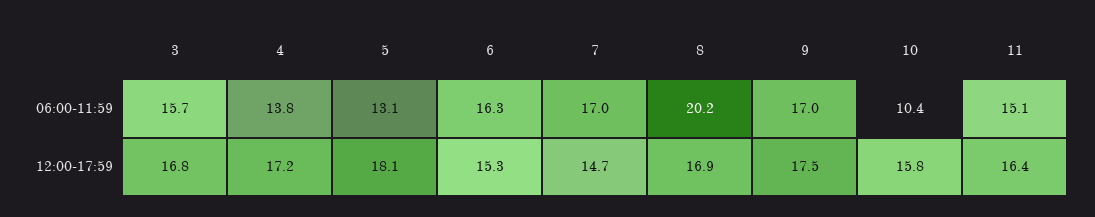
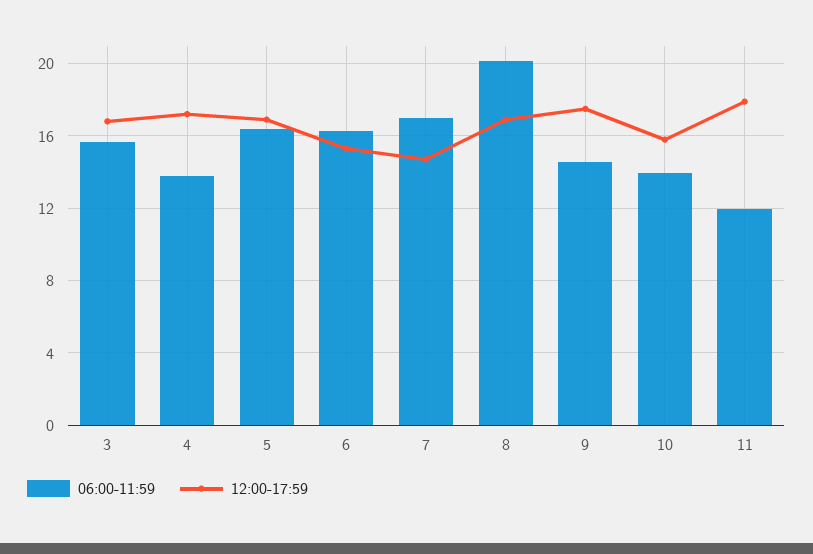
06:00-11:59, 5: 13.1 -> 16.5
06:00-11:59, 9: 17 -> 14.5
06:00-11:59, 10: 10.4 -> 14
06:00-11:59, 11: 15.1 -> 12
12:00-17:59, 5: 18.1 -> 17
12:00-17:59, 11: 16.4 -> 18

